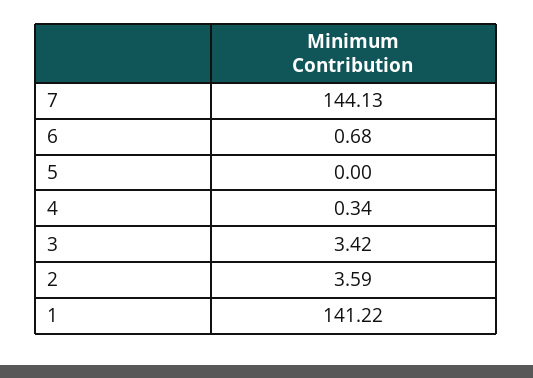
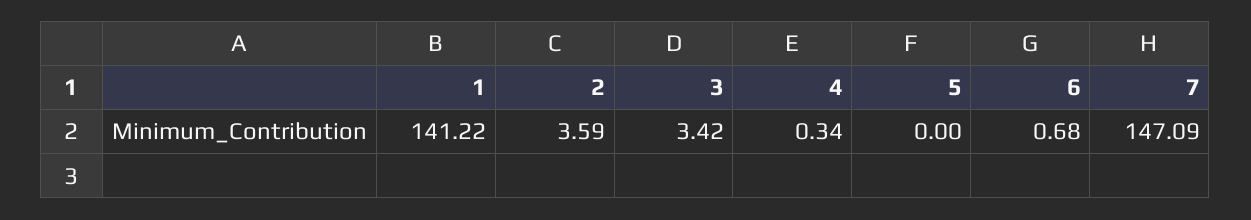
7: 144.13 -> 147.09

